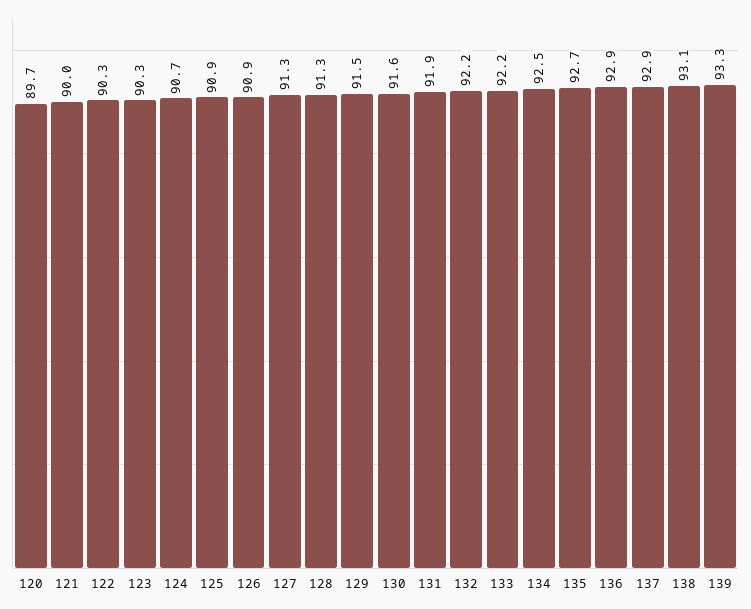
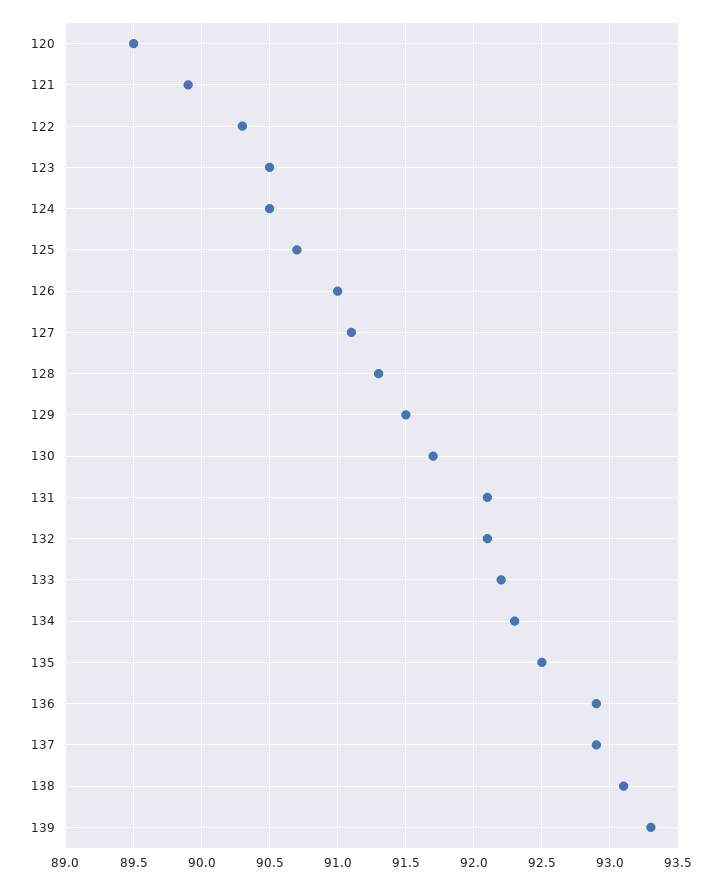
120: 89.7 -> 89.5
121: 90 -> 89.9
123: 90.3 -> 90.5
124: 90.7 -> 90.5
125: 90.9 -> 90.7
126: 90.9 -> 91
127: 91.3 -> 91.1
130: 91.6 -> 91.7
131: 91.9 -> 92.1
132: 92.2 -> 92.1
134: 92.5 -> 92.3
135: 92.7 -> 92.5

